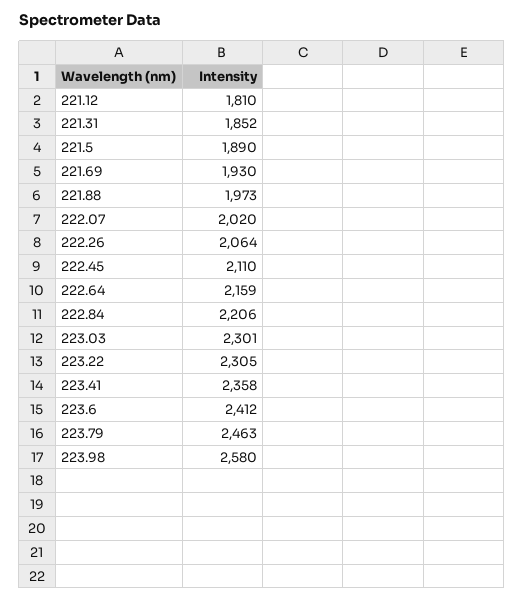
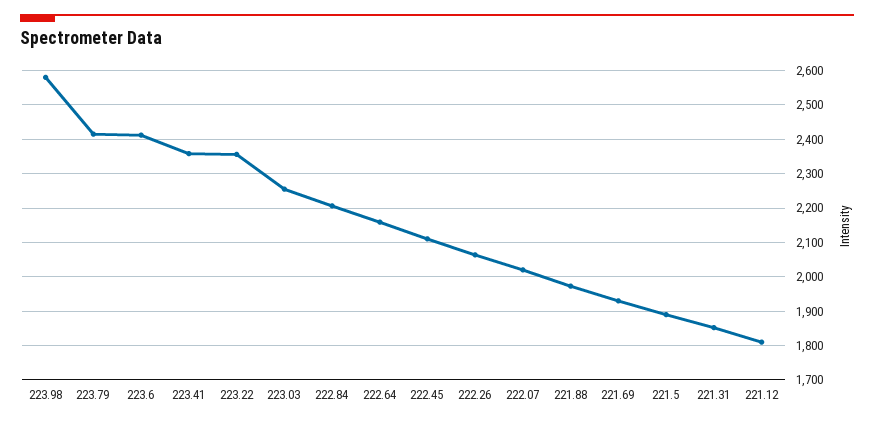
223.03: 2301 -> 2260
223.22: 2305 -> 2360
223.79: 2463 -> 2420

